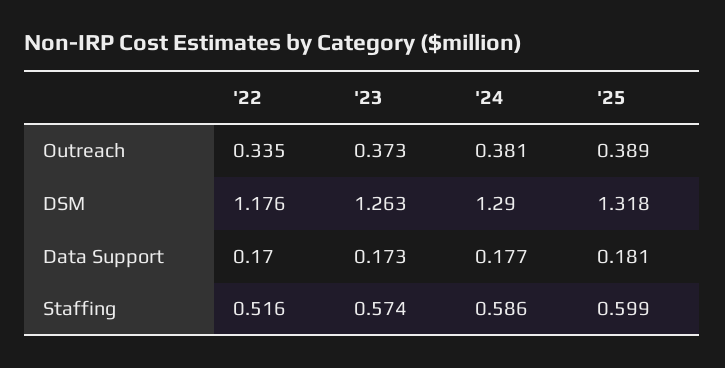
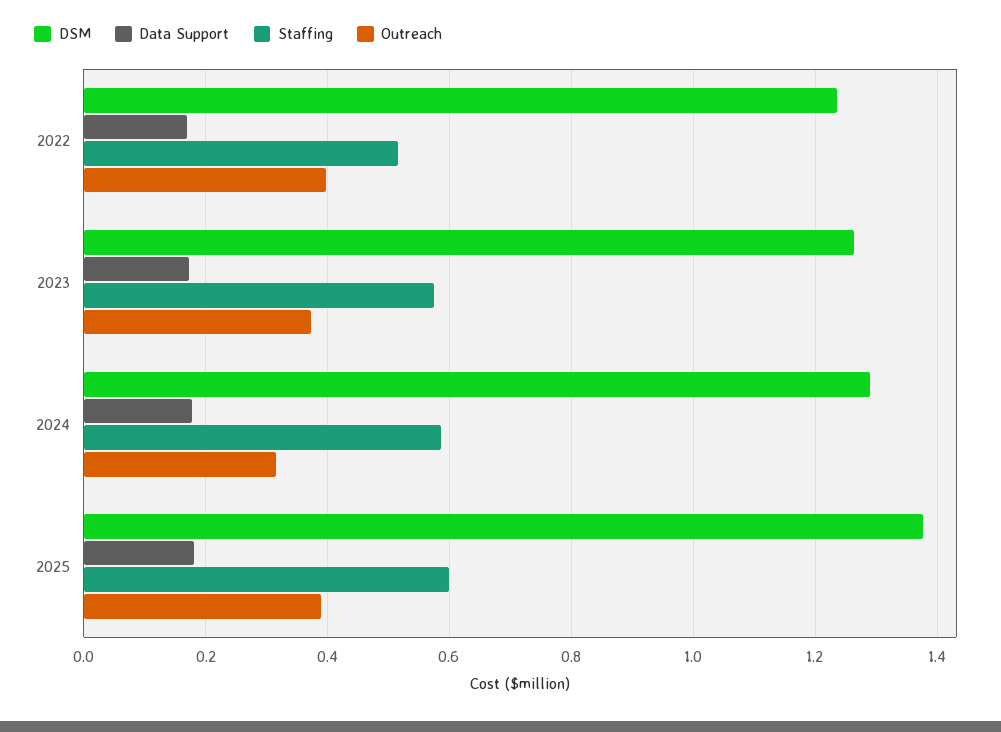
Outreach, '22: 0.335 -> 0.4
Outreach, '24: 0.381 -> 0.32
DSM, '22: 1.176 -> 1.24
DSM, '25: 1.318 -> 1.38

